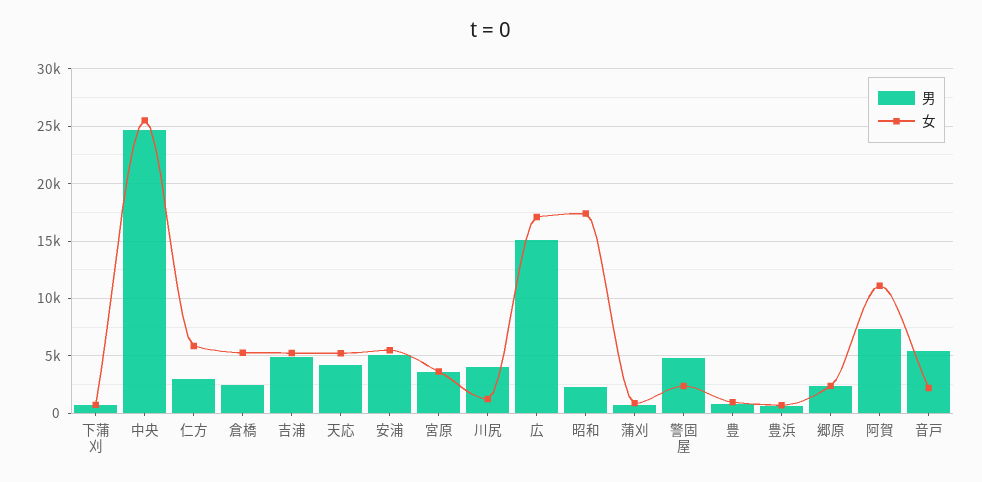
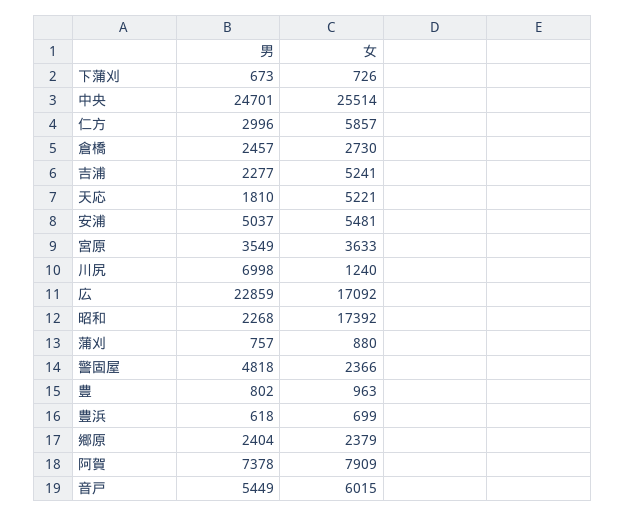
女, 倉橋: 5000 -> 2730
男, 吉浦: 5000 -> 2277
男, 天応: 4000 -> 1810
男, 川尻: 4000 -> 6998
男, 広: 15000 -> 22859
女, 阿賀: 11000 -> 7909
女, 音戸: 2000 -> 6015

